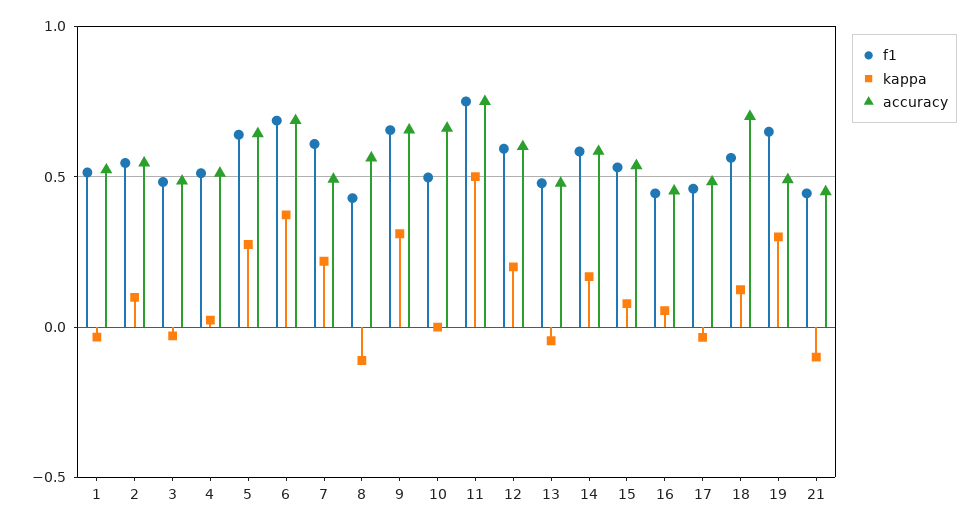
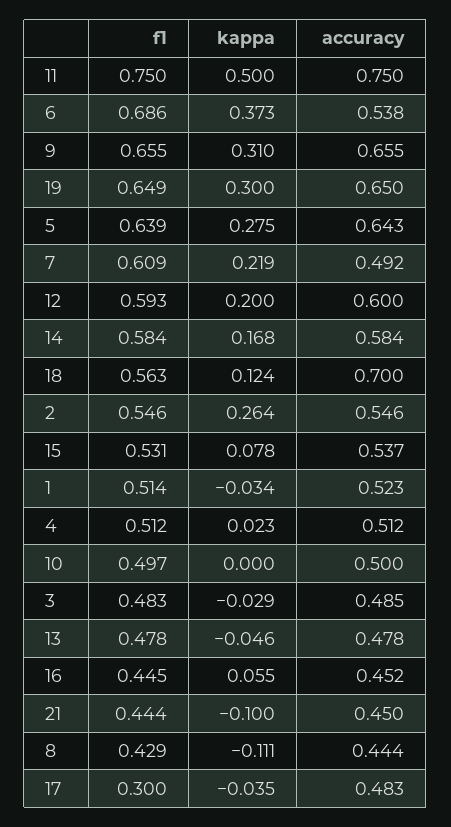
kappa, 2: 0.1 -> 0.264
accuracy, 6: 0.7 -> 0.538
accuracy, 8: 0.55 -> 0.444
accuracy, 10: 0.65 -> 0.5
f1, 17: 0.45 -> 0.3
accuracy, 19: 0.5 -> 0.65

